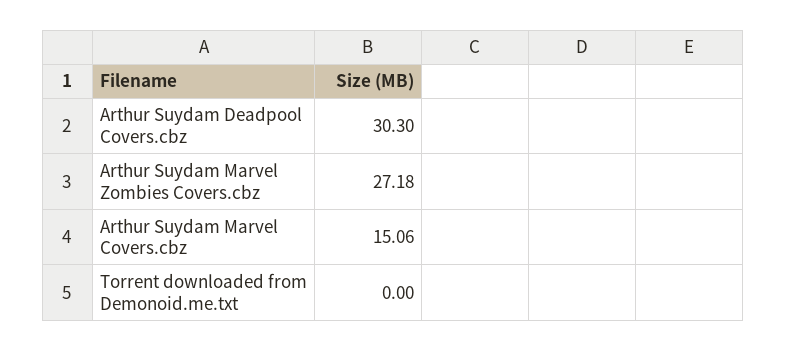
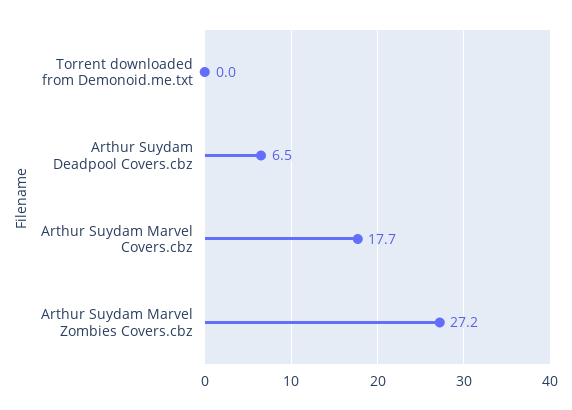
Arthur Suydam Deadpool Covers.cbz: 30.3 -> 6.5
Arthur Suydam Marvel Covers.cbz: 15.06 -> 17.7

